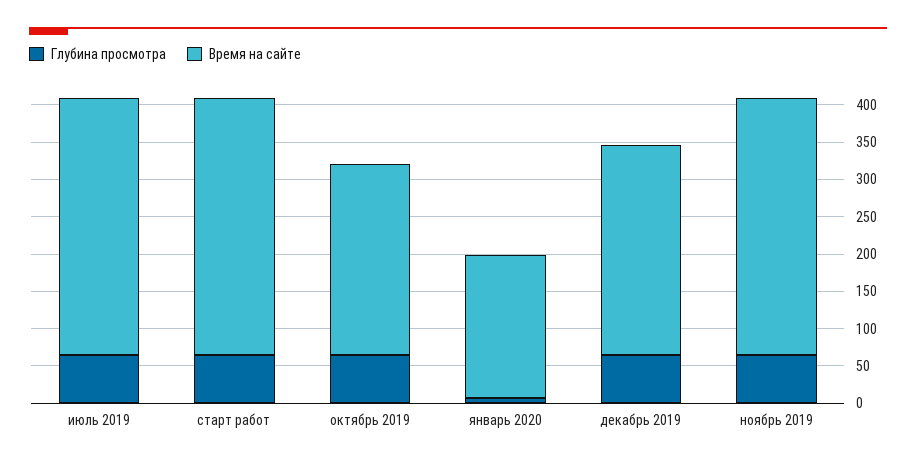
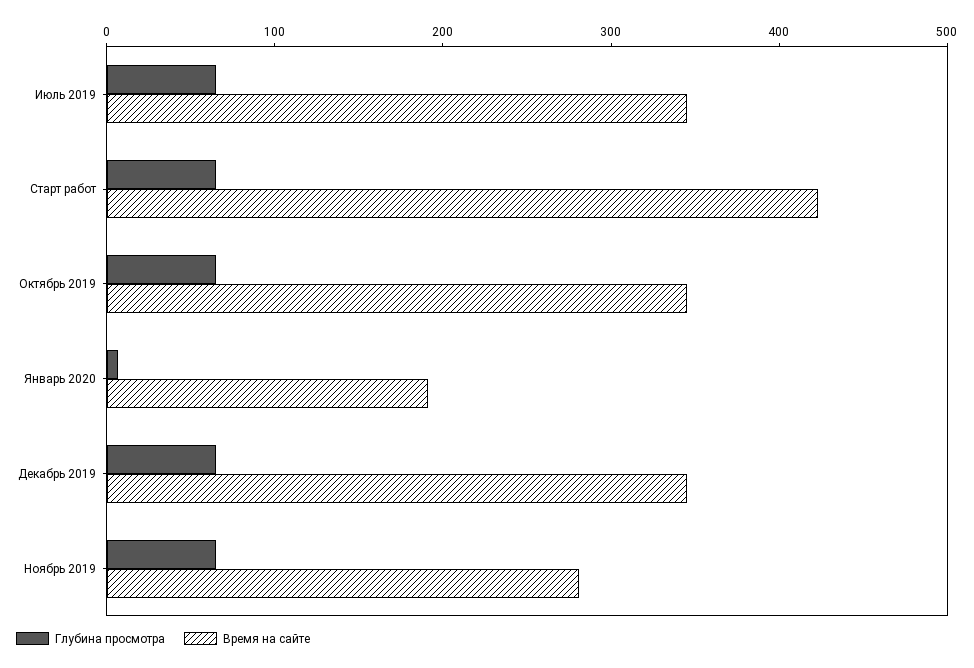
Время на сайте, старт работ: 350 -> 420
Время на сайте, октябрь 2019: 250 -> 340
Время на сайте, декабрь 2019: 275 -> 340
Время на сайте, ноябрь 2019: 350 -> 280

